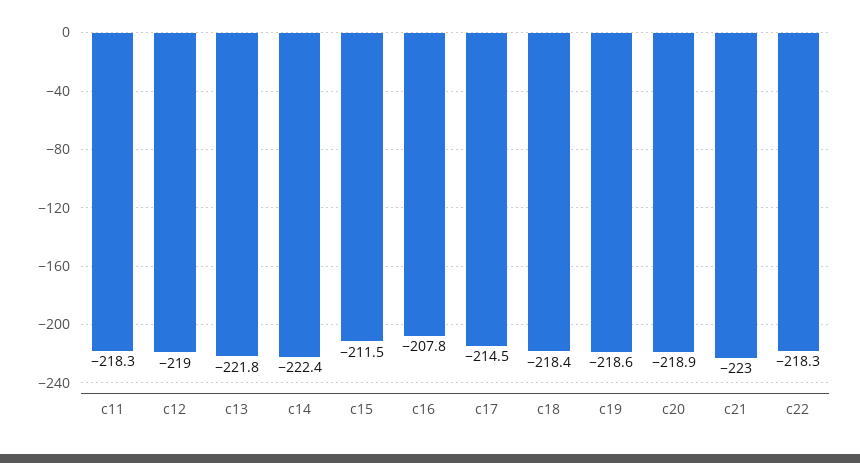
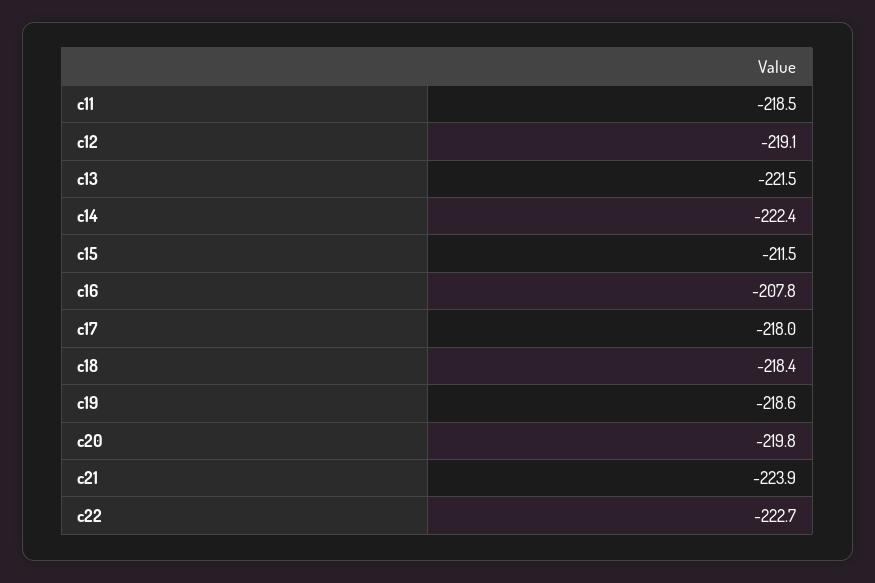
c11: -218.3 -> -218.5
c12: -219 -> -219.1
c13: -221.8 -> -221.5
c17: -214.5 -> -218
c20: -218.9 -> -219.8
c21: -223 -> -223.9
c22: -218.3 -> -222.7

